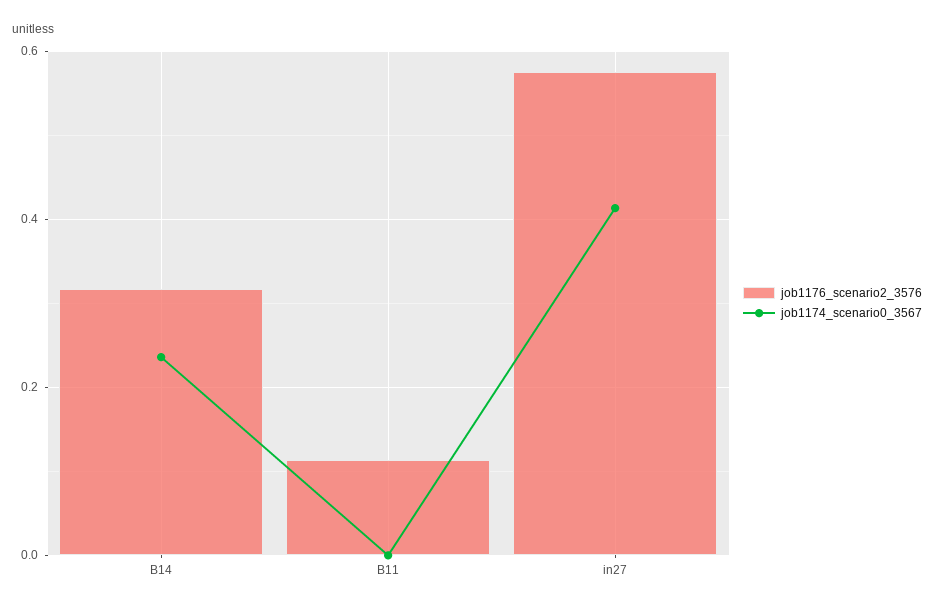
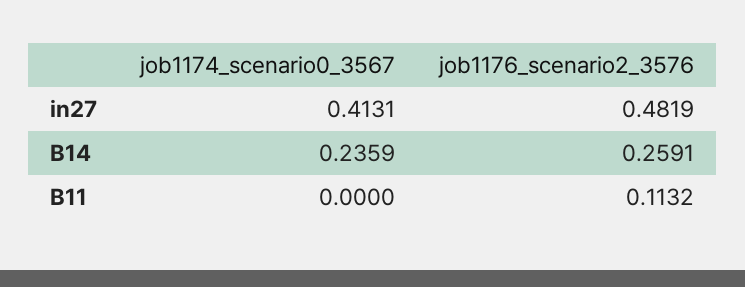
job1176_scenario2_3576, B14: 0.32 -> 0.2591
job1176_scenario2_3576, in27: 0.58 -> 0.4819

